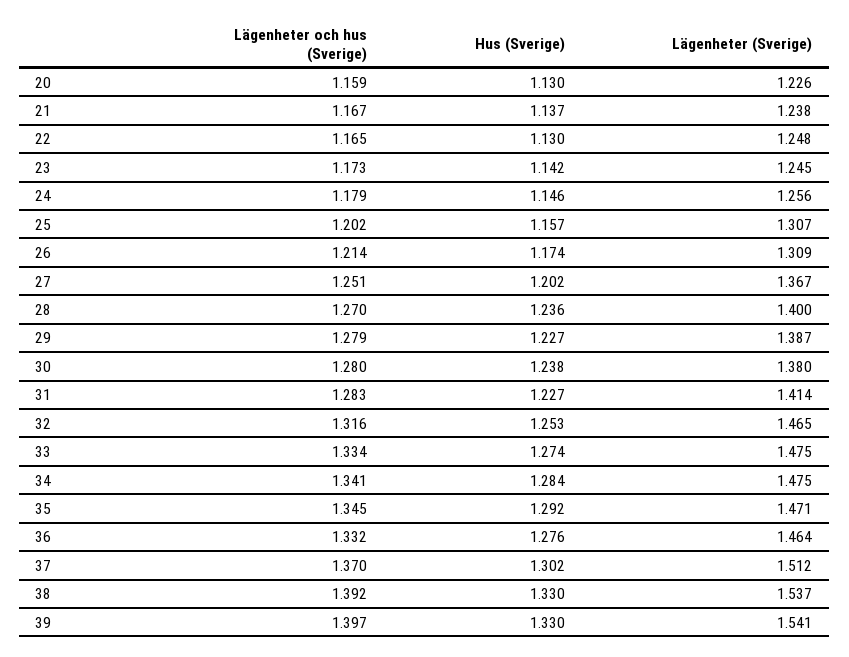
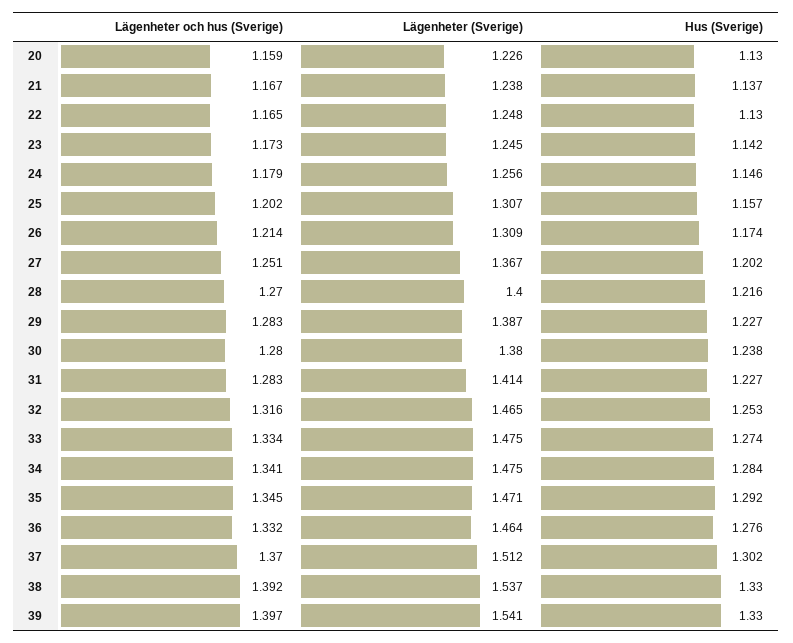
Hus (Sverige), 28: 1.236 -> 1.216
Lägenheter och hus (Sverige), 29: 1.279 -> 1.283

